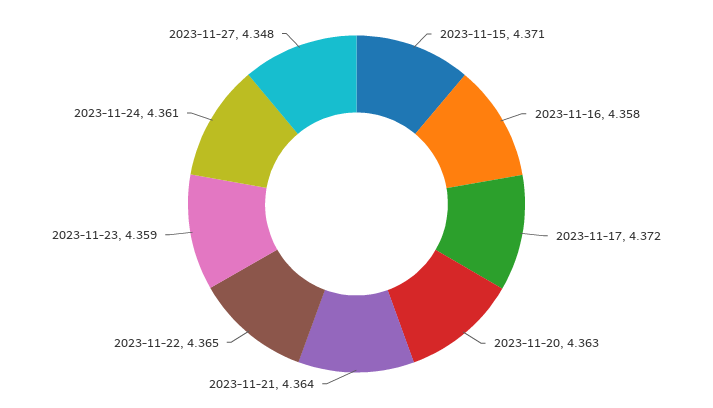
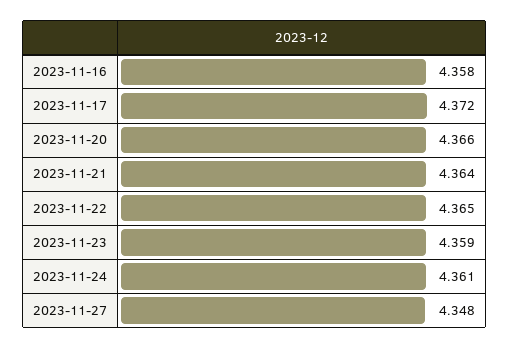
2023-11-15: 4.371 -> none
2023-11-20: 4.363 -> 4.366

